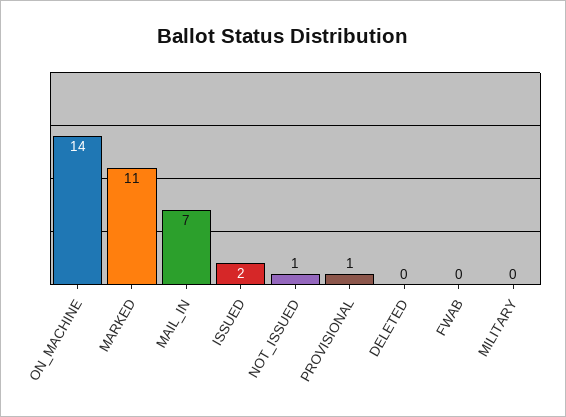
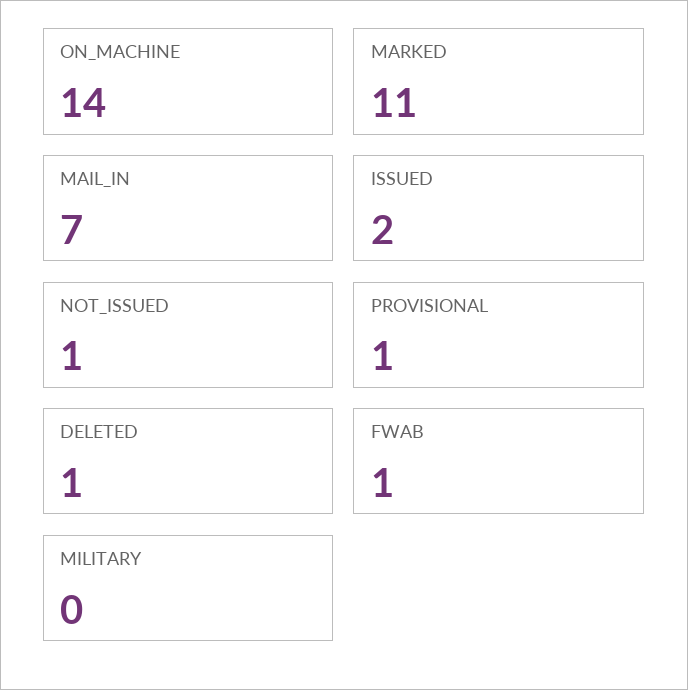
DELETED: 0 -> 1
FWAB: 0 -> 1

